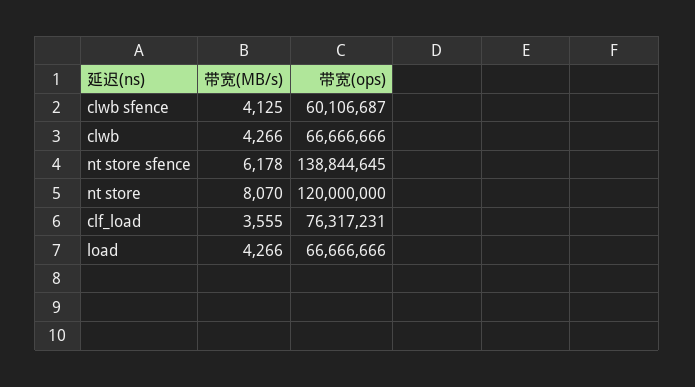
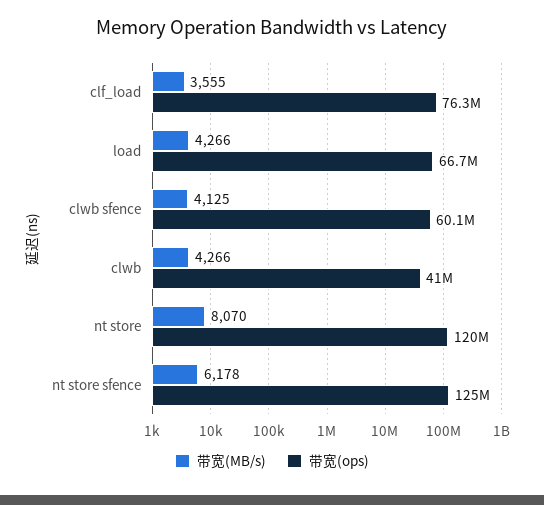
带宽(ops), clwb: 66666666 -> 41000000
带宽(ops), nt store sfence: 138844645 -> 125000000

